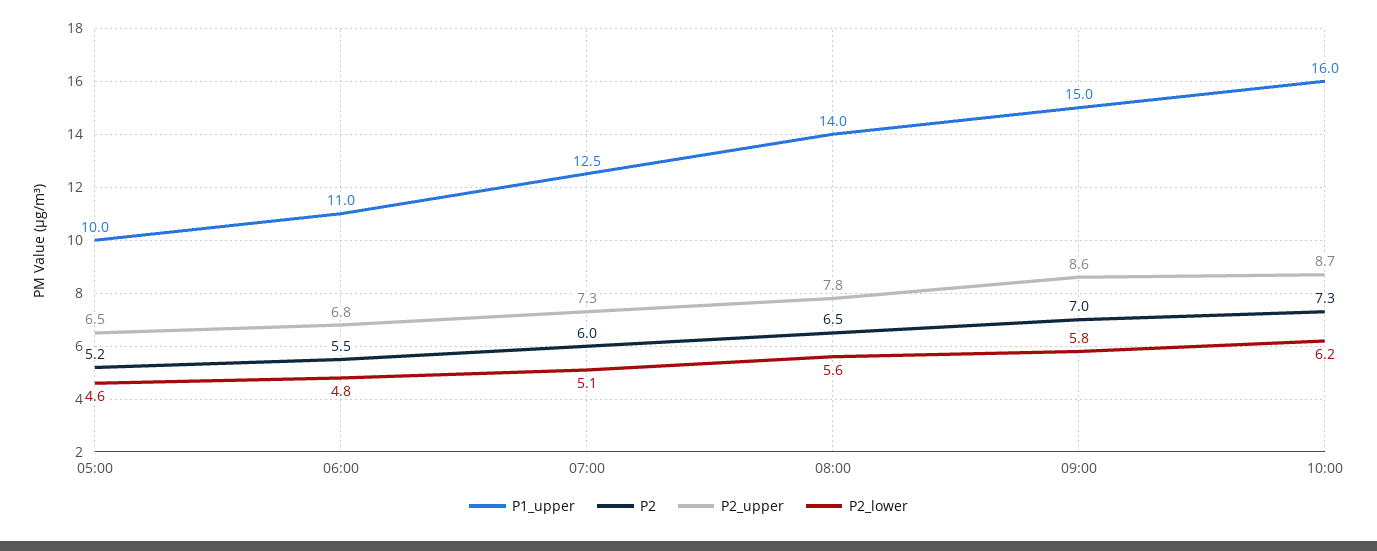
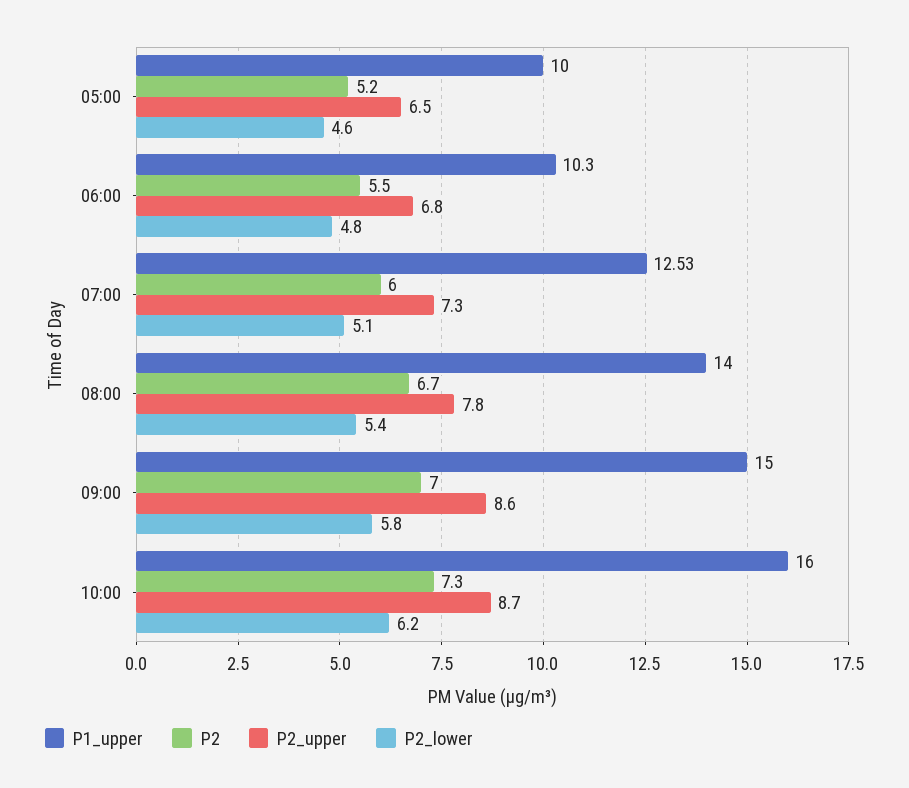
P1_upper, 06:00: 11 -> 10.3
P2, 08:00: 6.5 -> 6.7
P2_lower, 08:00: 5.6 -> 5.4

